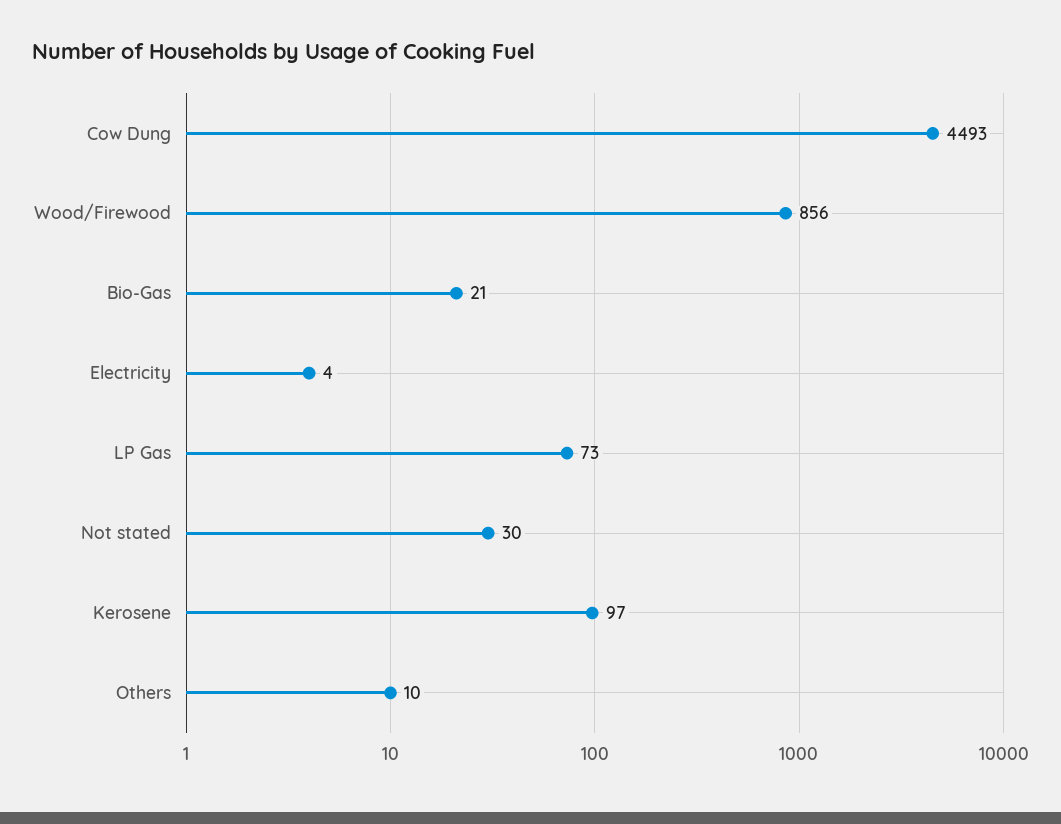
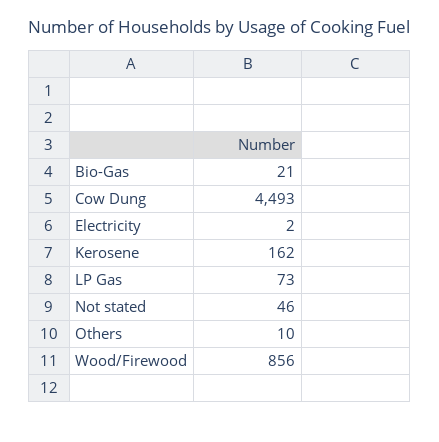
Electricity: 4 -> 2
Not stated: 30 -> 46
Kerosene: 97 -> 162

